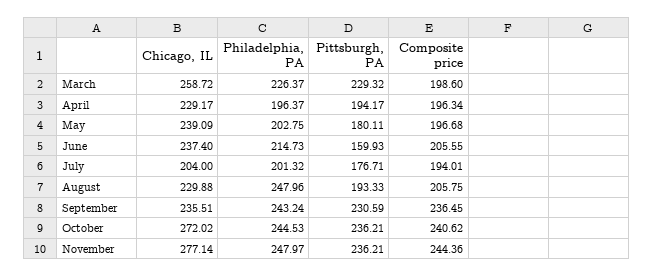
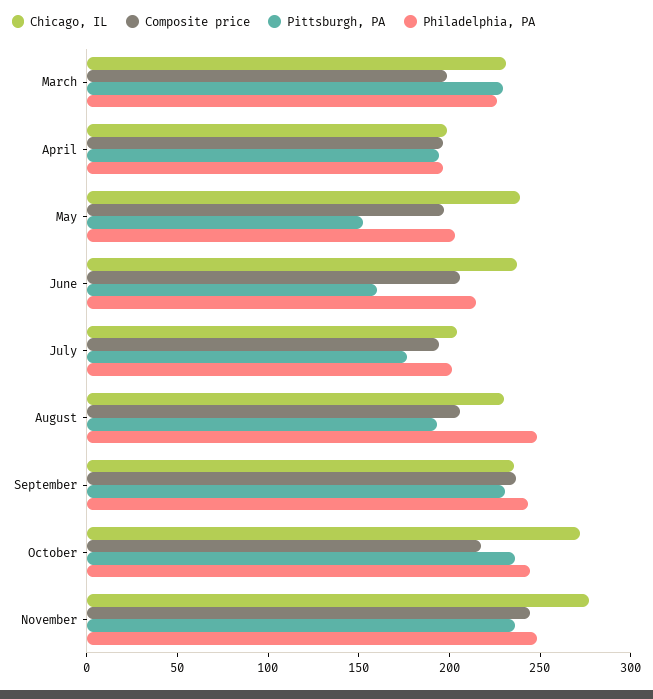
Chicago, IL, March: 258.72 -> 230
Chicago, IL, April: 229.17 -> 200
Pittsburgh, PA, May: 180.11 -> 150
Composite price, October: 240.62 -> 220

